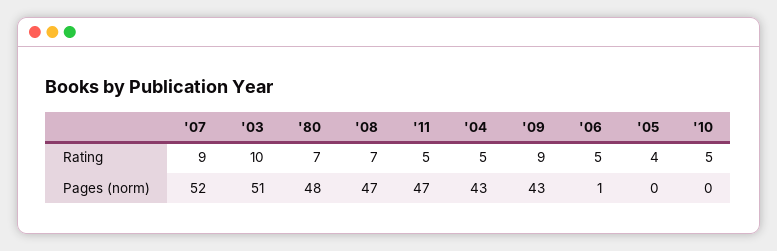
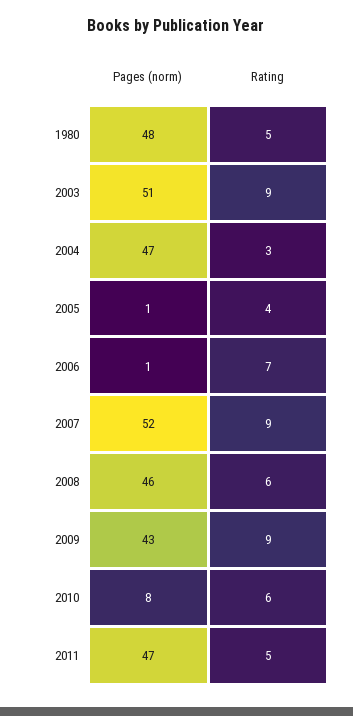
'03, Rating: 10 -> 9
'80, Rating: 7 -> 5
'08, Rating: 7 -> 6
'04, Rating: 5 -> 3
'06, Rating: 5 -> 7
'10, Rating: 5 -> 6
'08, Pages (norm): 47 -> 46
'04, Pages (norm): 43 -> 47
'05, Pages (norm): 0 -> 1
'10, Pages (norm): 0 -> 8

